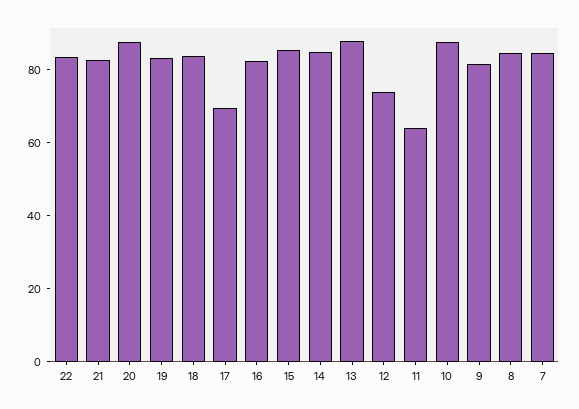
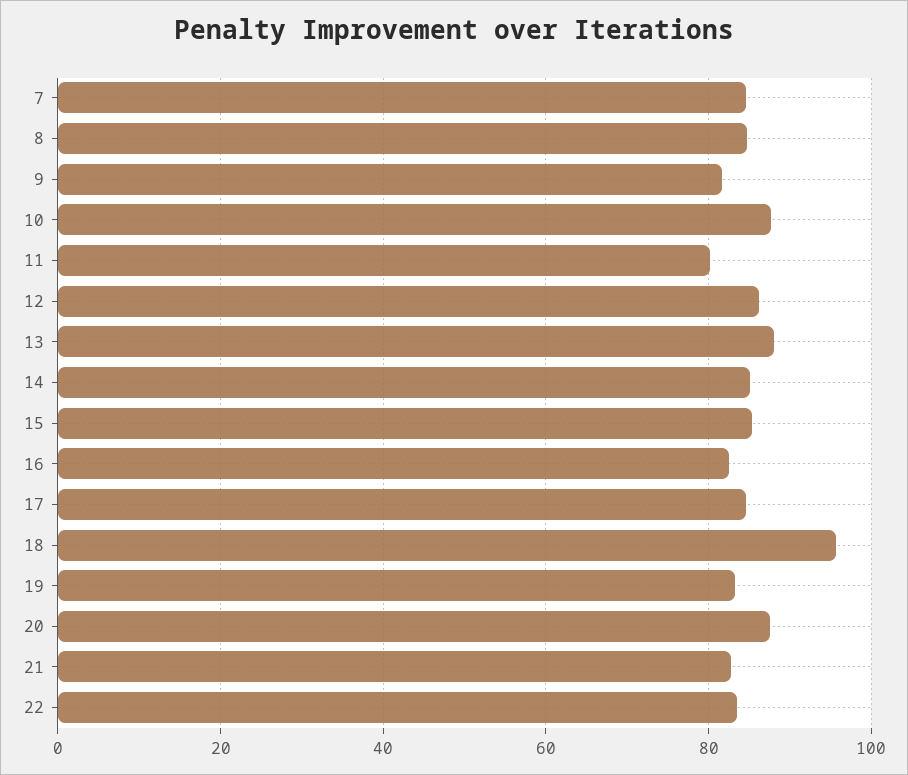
18: 85 -> 96
17: 70 -> 84
12: 75 -> 86
11: 65 -> 80

